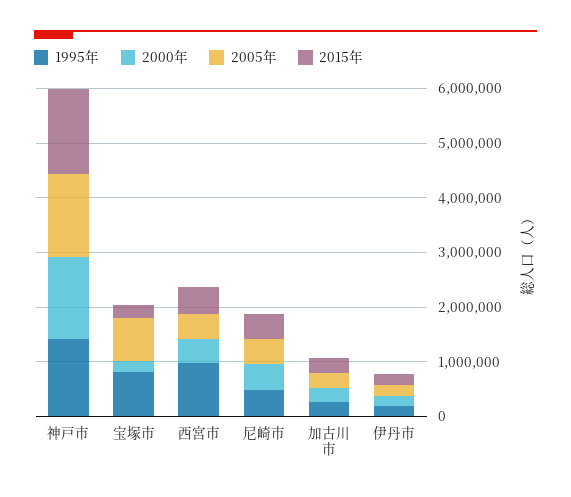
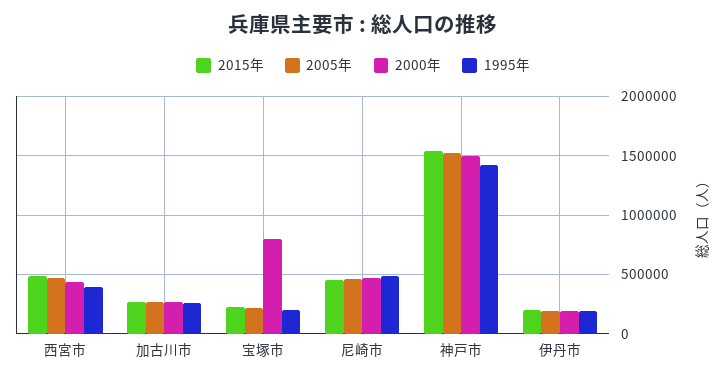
1995年, 宝塚市: 800000 -> 200000
2000年, 宝塚市: 200000 -> 800000
2005年, 宝塚市: 800000 -> 200000
1995年, 西宮市: 1000000 -> 400000

